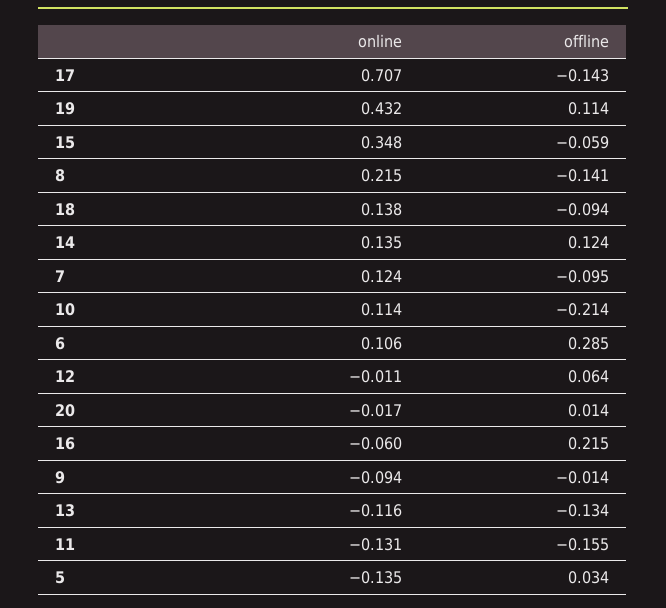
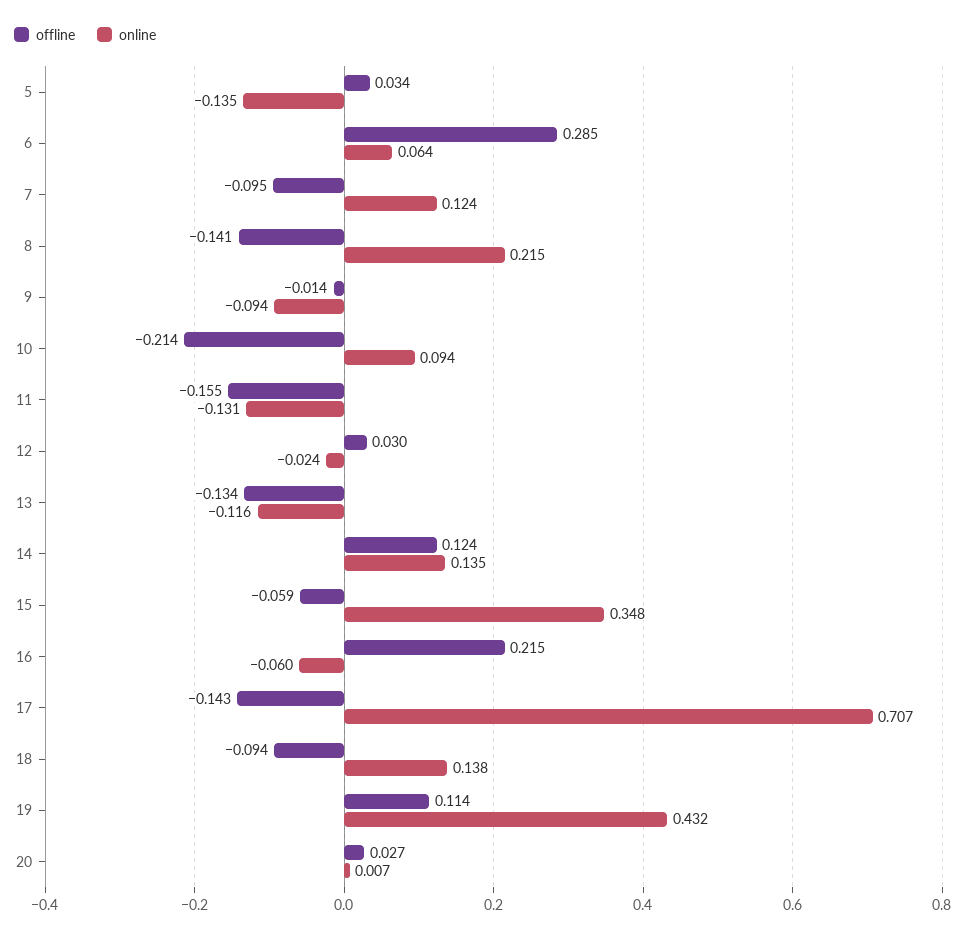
online, 10: 0.114 -> 0.094
online, 6: 0.106 -> 0.064
online, 12: -0.011 -> -0.024
offline, 12: 0.064 -> 0.03
online, 20: -0.017 -> 0.007
offline, 20: 0.014 -> 0.027

